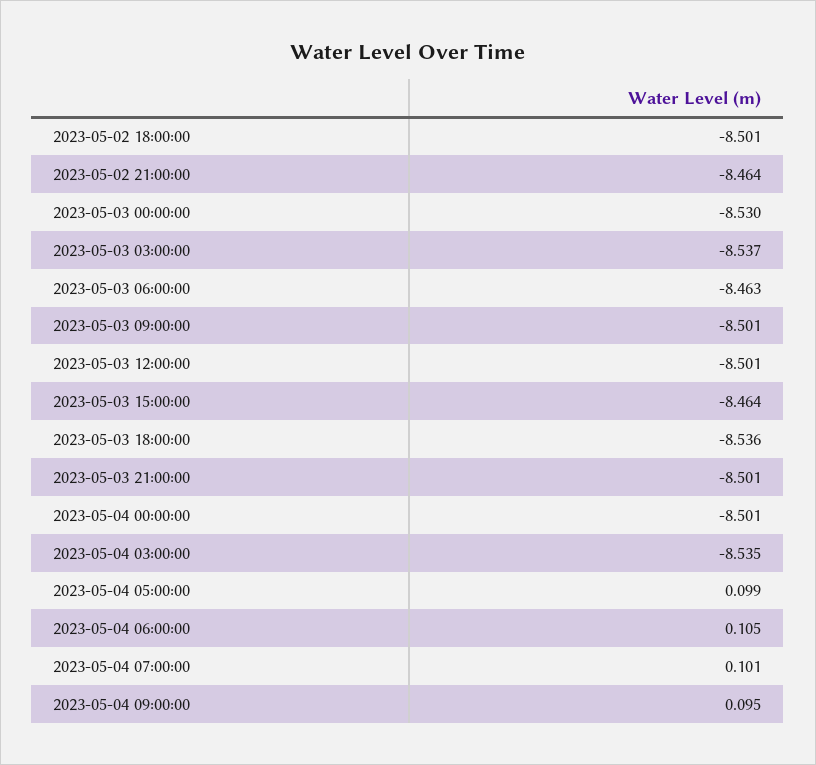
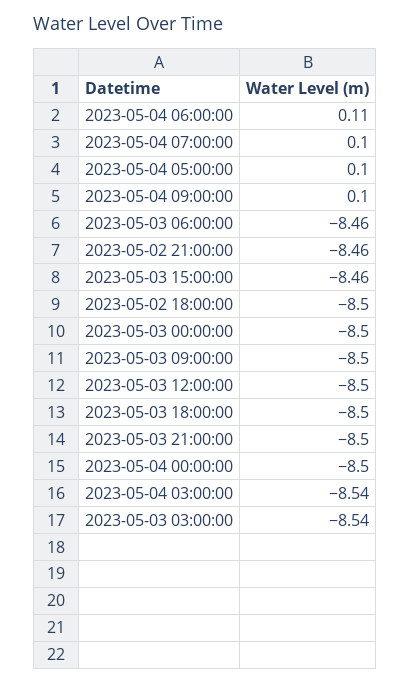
2023-05-03 00:00:00: -8.53 -> -8.5
2023-05-03 18:00:00: -8.536 -> -8.5

